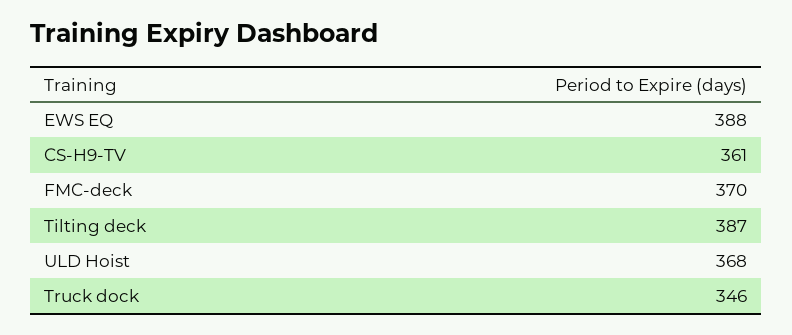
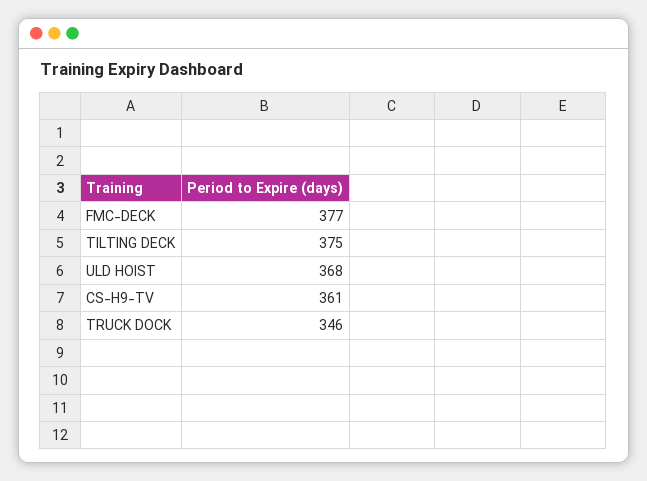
EWS EQ: 388 -> none
FMC-deck: 370 -> 377
Tilting deck: 387 -> 375

